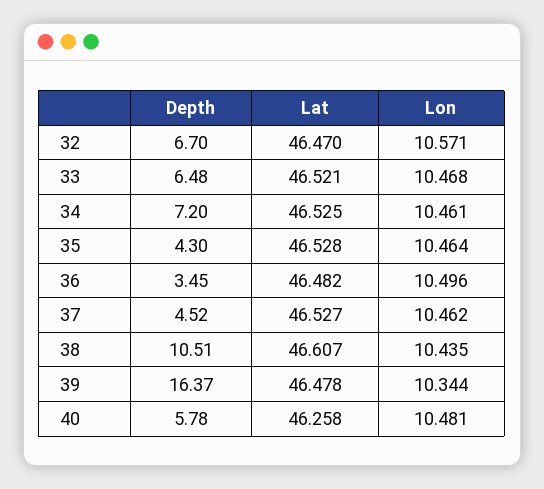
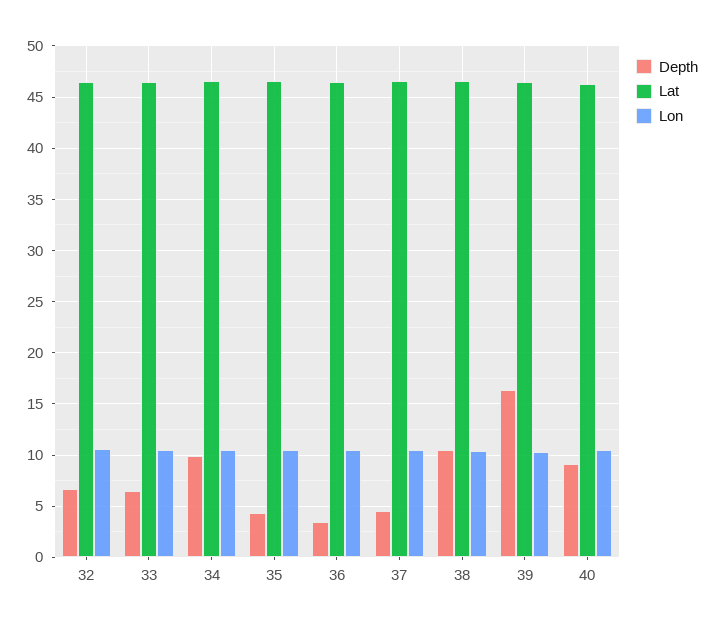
Depth, 34: 7.2 -> 10
Depth, 40: 5.78 -> 9

